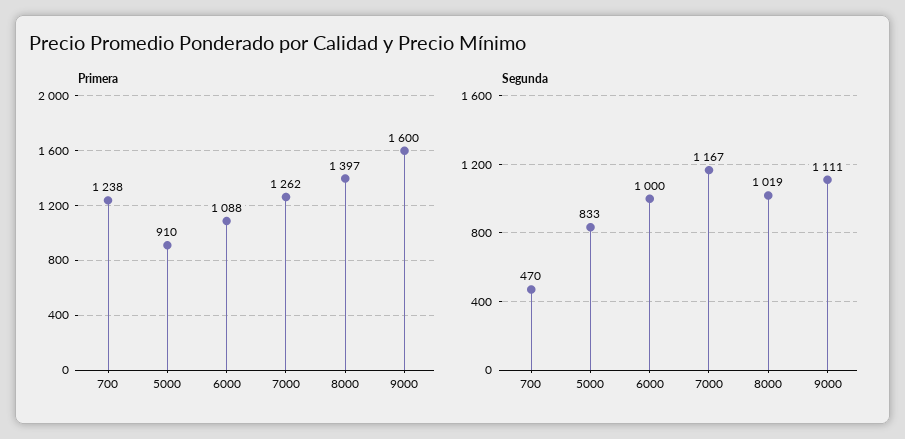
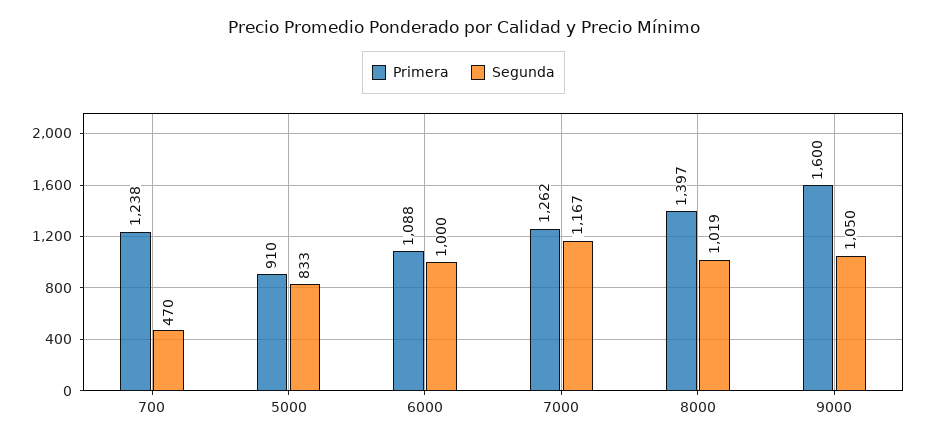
Segunda, 9000: 1111 -> 1050

